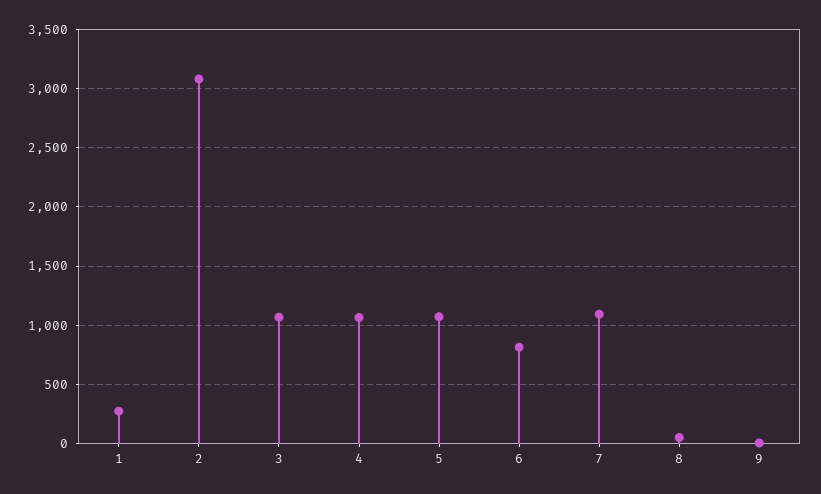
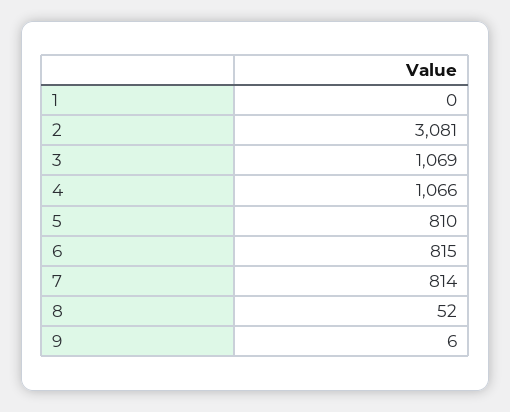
1: 300 -> 0
5: 1100 -> 810
7: 1100 -> 814

